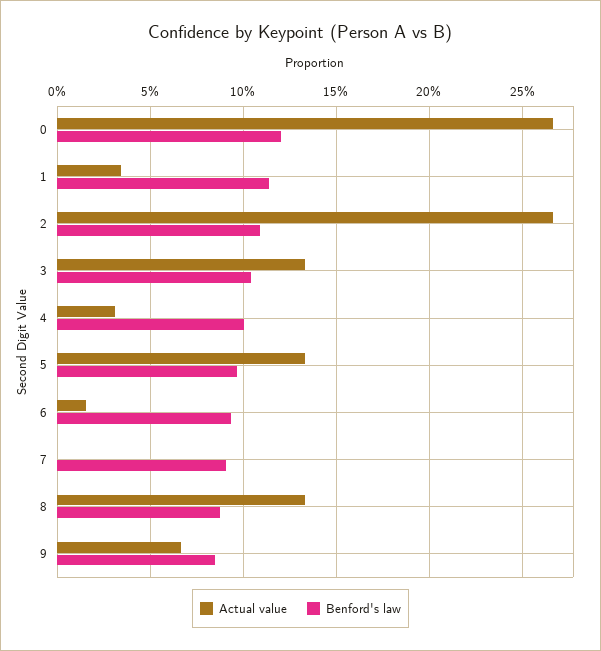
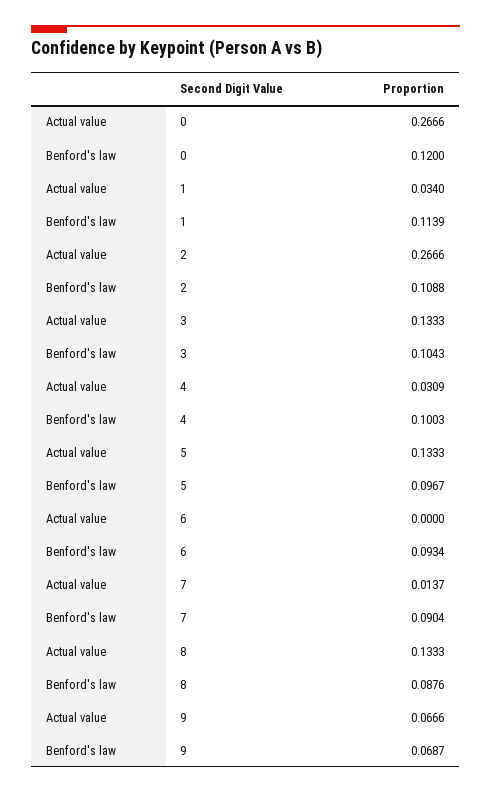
Actual value, 6: 0.015 -> 0
Actual value, 7: 0 -> 0.0137
Benford's law, 9: 0.085 -> 0.0687

